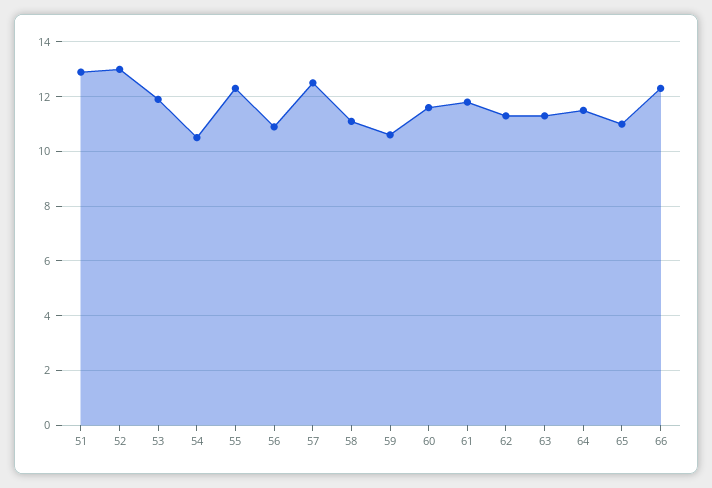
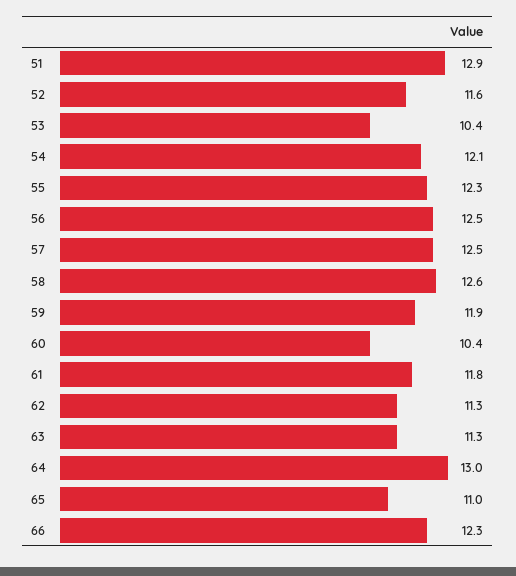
52: 13 -> 11.6
53: 12 -> 10.4
54: 10.5 -> 12.1
56: 11 -> 12.5
58: 11 -> 12.6
59: 10.5 -> 11.9
60: 11.5 -> 10.4
64: 11.5 -> 13

